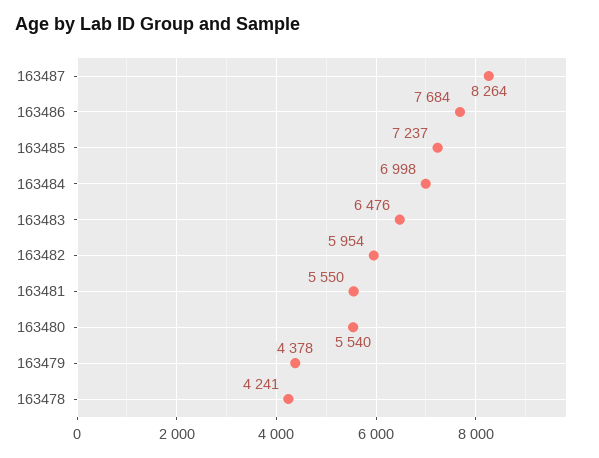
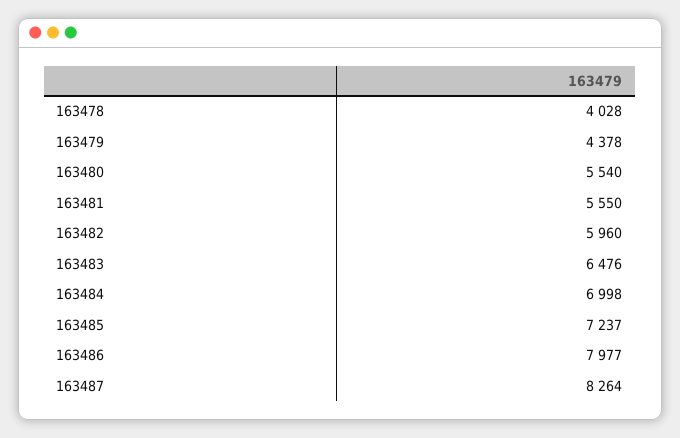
163486: 7684 -> 7977
163482: 5954 -> 5960
163478: 4241 -> 4028

